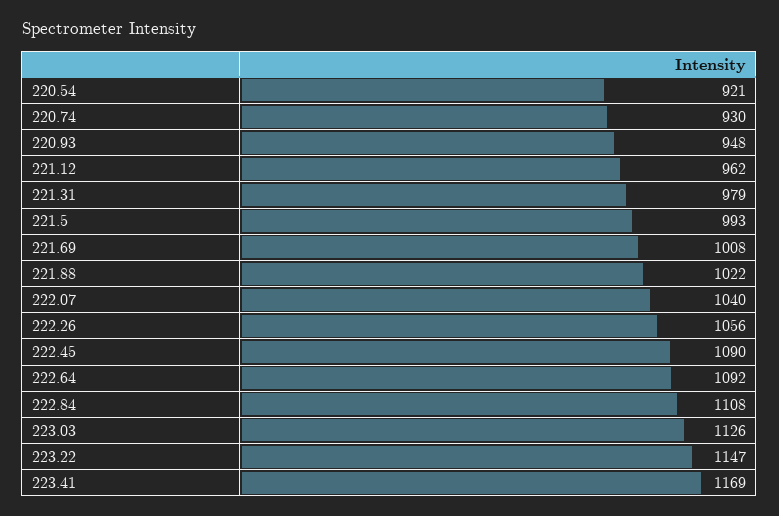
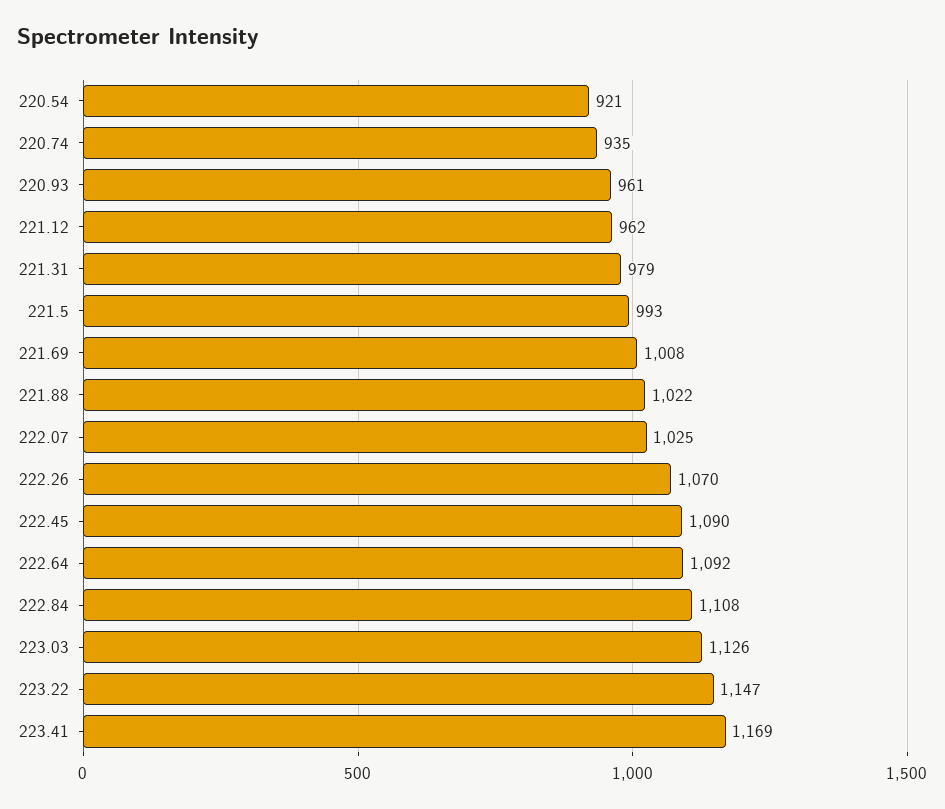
220.74: 930 -> 935
220.93: 948 -> 961
222.07: 1040 -> 1025
222.26: 1056 -> 1070

